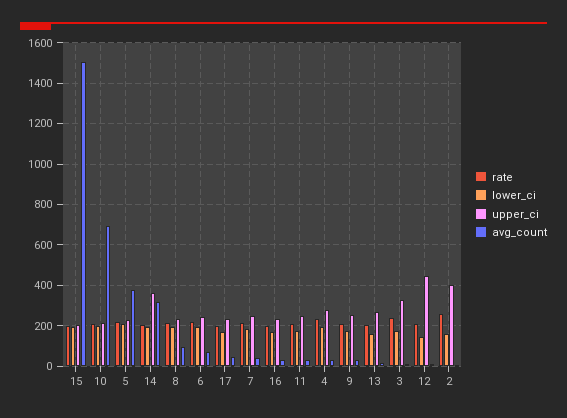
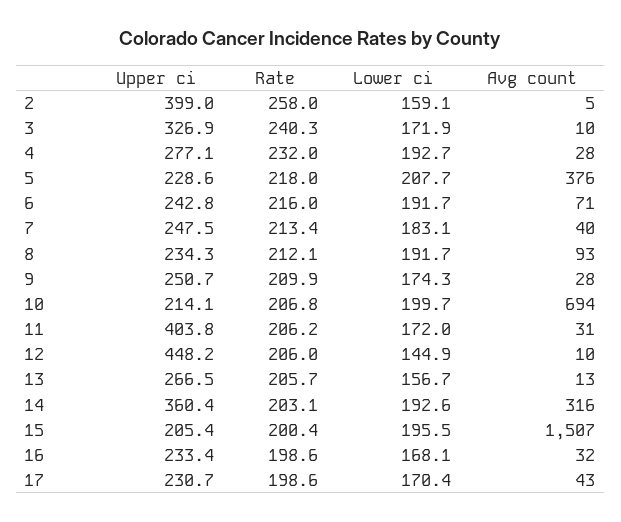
upper_ci, 11: 250 -> 403.8

